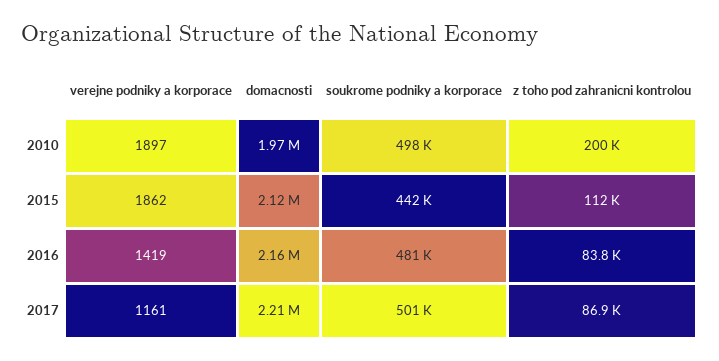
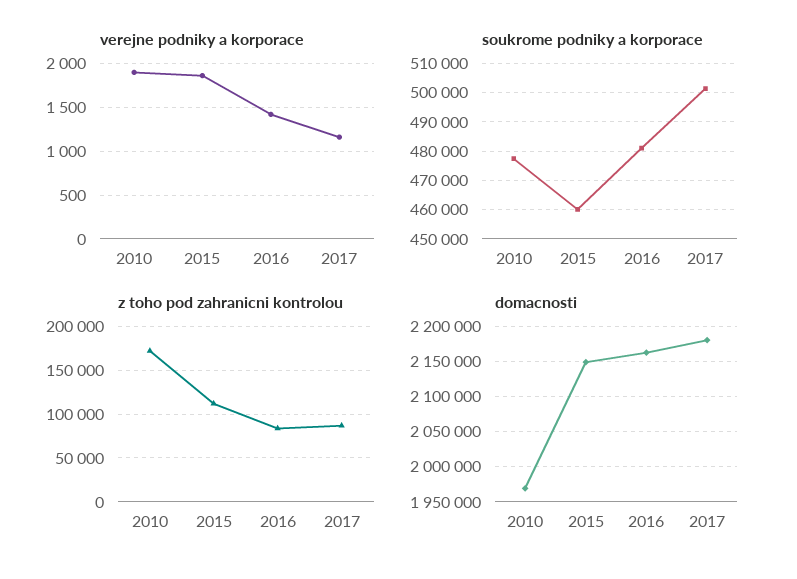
soukrome podniky a korporace, 2010: 498000 -> 477500
z toho pod zahranicni kontrolou, 2010: 200000 -> 170000
domacnosti, 2015: 2120000 -> 2150000
soukrome podniky a korporace, 2015: 442000 -> 460000
domacnosti, 2017: 2210000 -> 2180000

